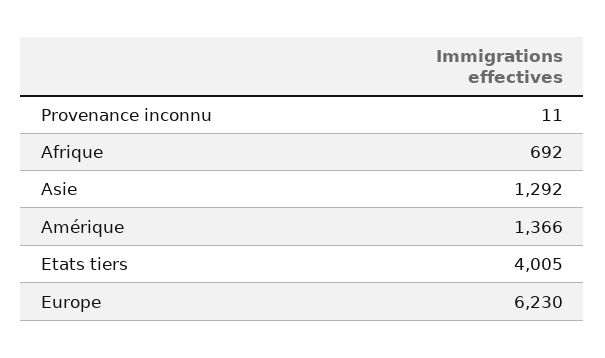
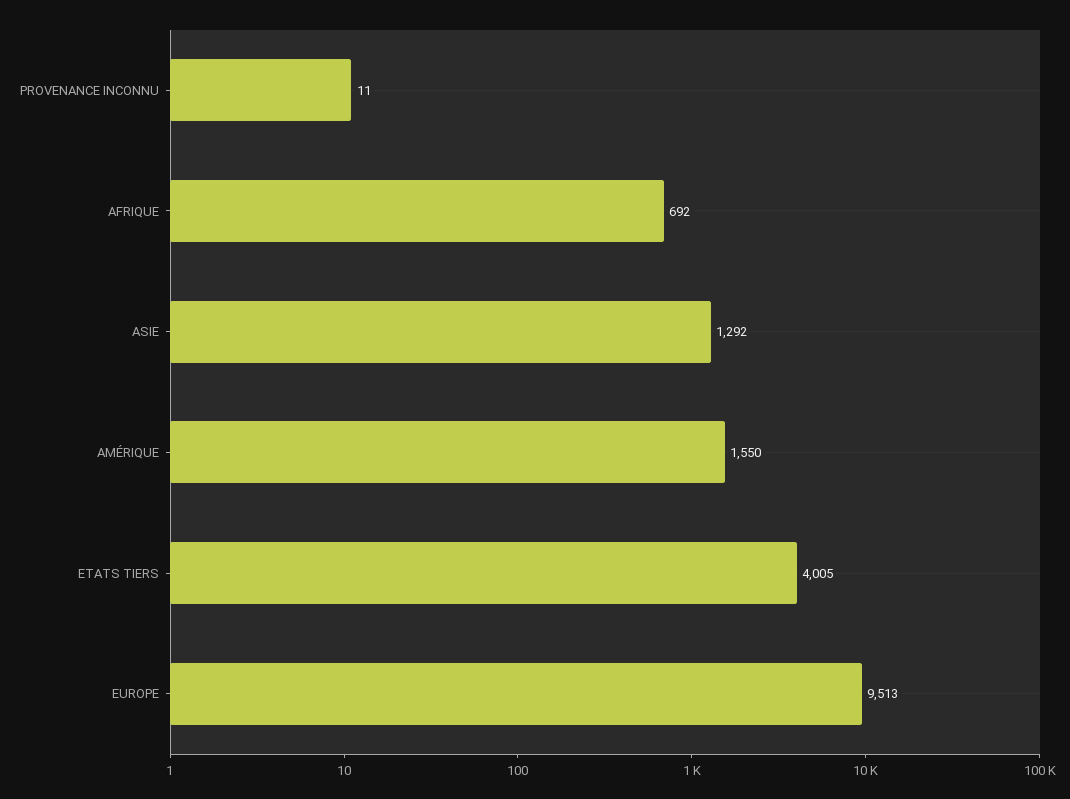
Amérique: 1366 -> 1550
Europe: 6230 -> 9513

